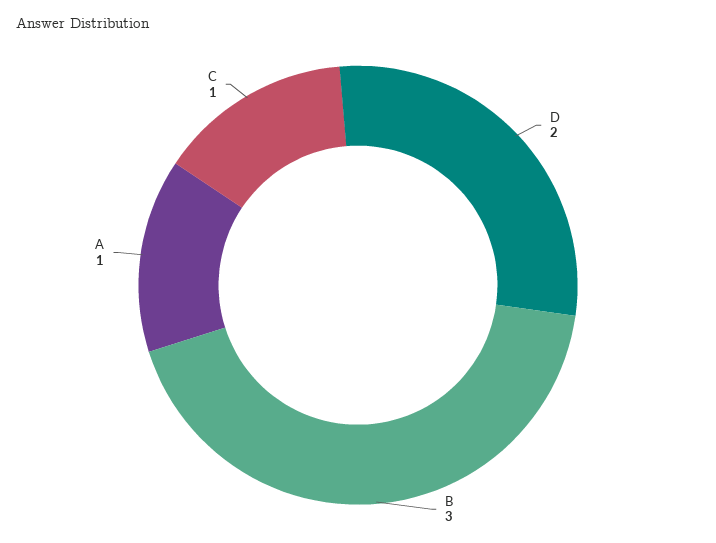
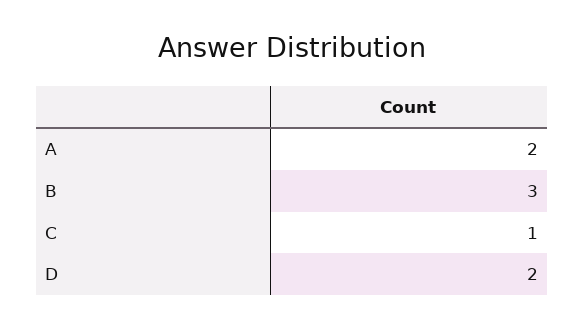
A: 1 -> 2

